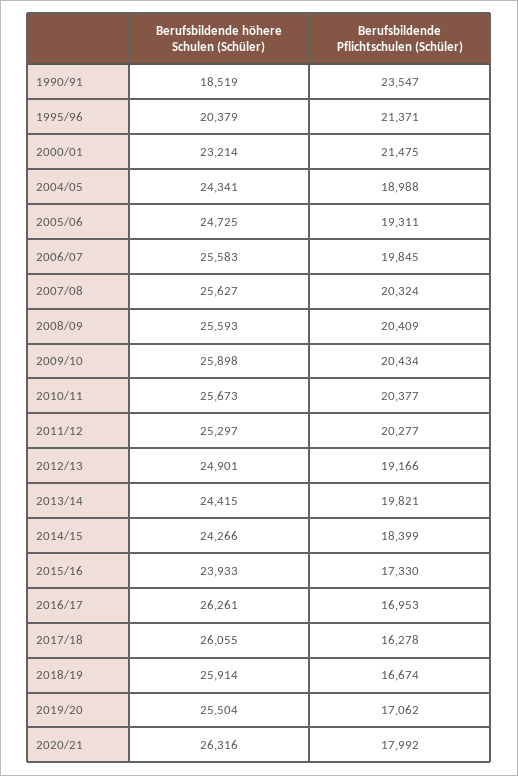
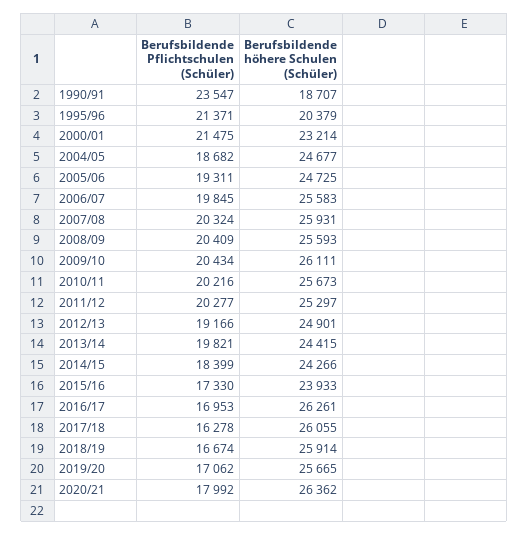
Berufsbildende höhere Schulen (Schüler), 1990/91: 18519 -> 18707
Berufsbildende höhere Schulen (Schüler), 2004/05: 24341 -> 24677
Berufsbildende Pflichtschulen (Schüler), 2004/05: 18988 -> 18682
Berufsbildende höhere Schulen (Schüler), 2007/08: 25627 -> 25931
Berufsbildende höhere Schulen (Schüler), 2009/10: 25898 -> 26111
Berufsbildende Pflichtschulen (Schüler), 2010/11: 20377 -> 20216
Berufsbildende höhere Schulen (Schüler), 2019/20: 25504 -> 25665
Berufsbildende höhere Schulen (Schüler), 2020/21: 26316 -> 26362

